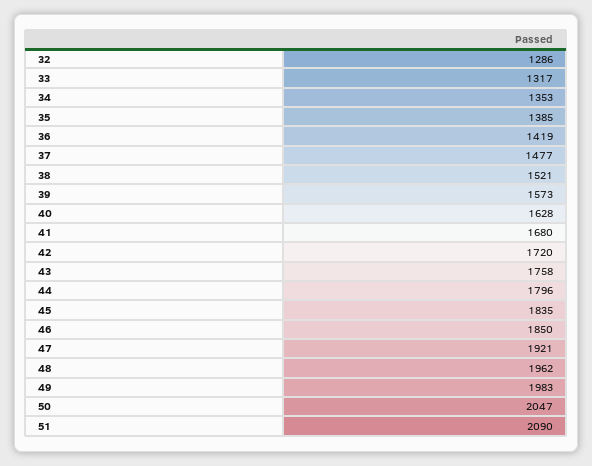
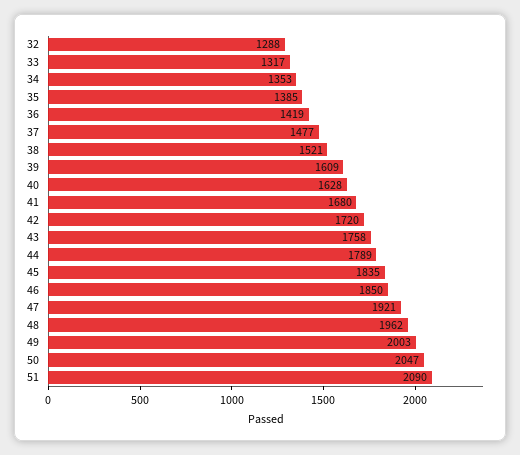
32: 1286 -> 1288
39: 1573 -> 1609
44: 1796 -> 1789
49: 1983 -> 2003

